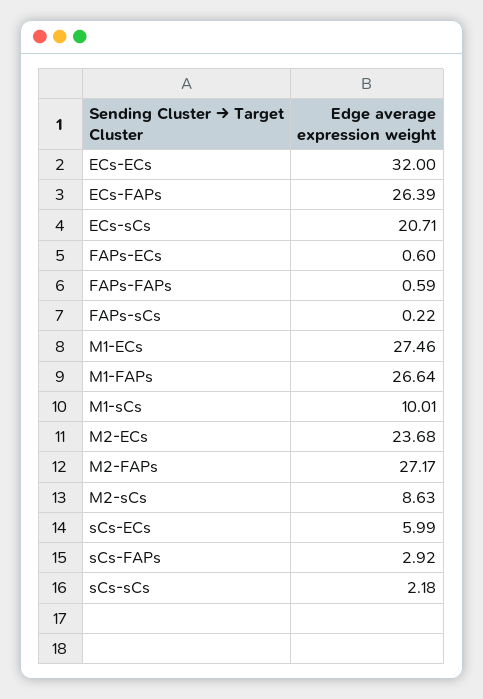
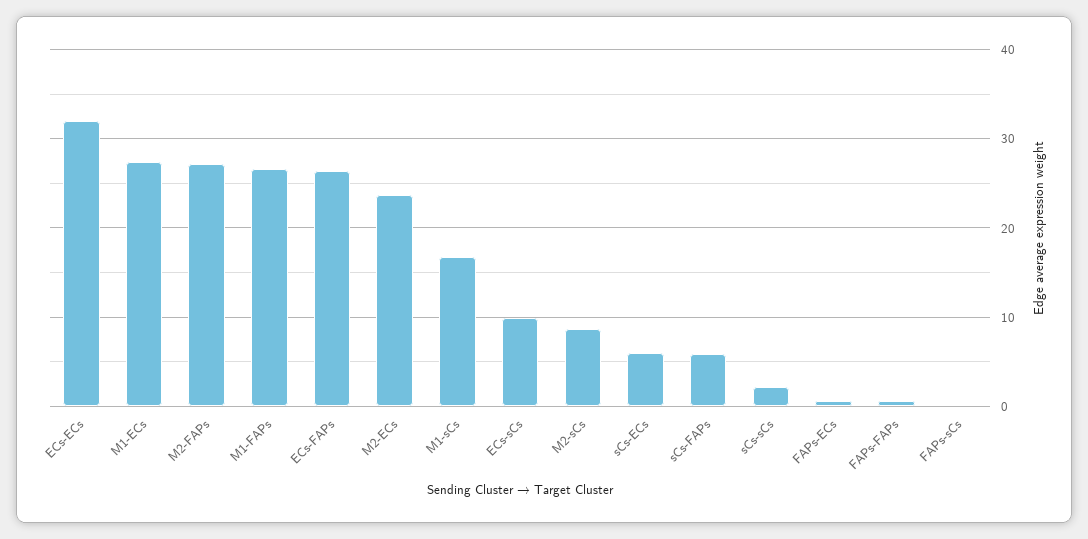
ECs-sCs: 20.71 -> 10
M1-sCs: 10.01 -> 17
sCs-FAPs: 2.92 -> 6

